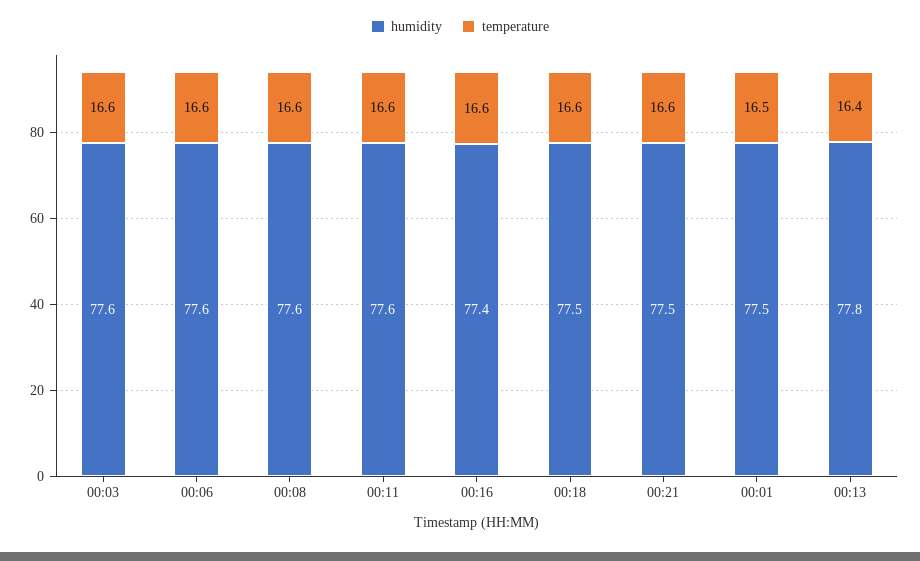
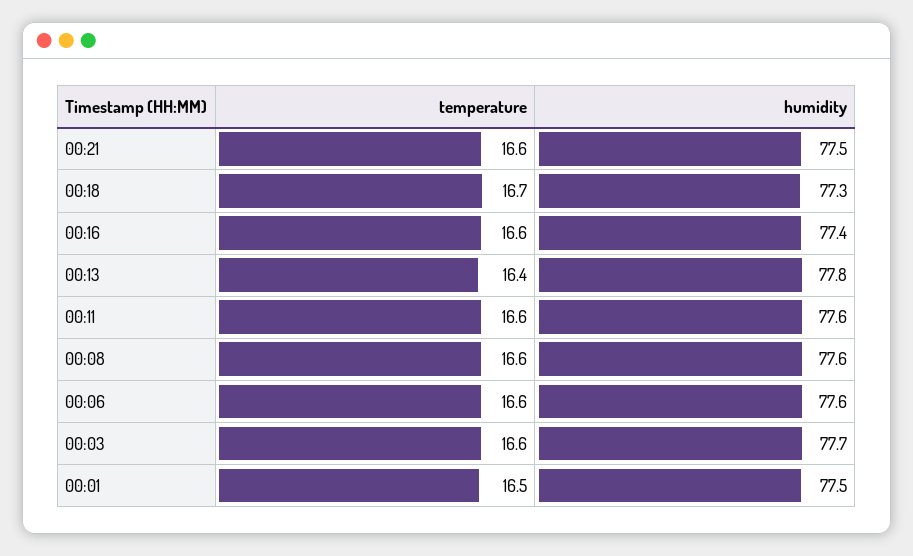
humidity, 00:03: 77.6 -> 77.7
humidity, 00:18: 77.5 -> 77.3
temperature, 00:18: 16.6 -> 16.7

